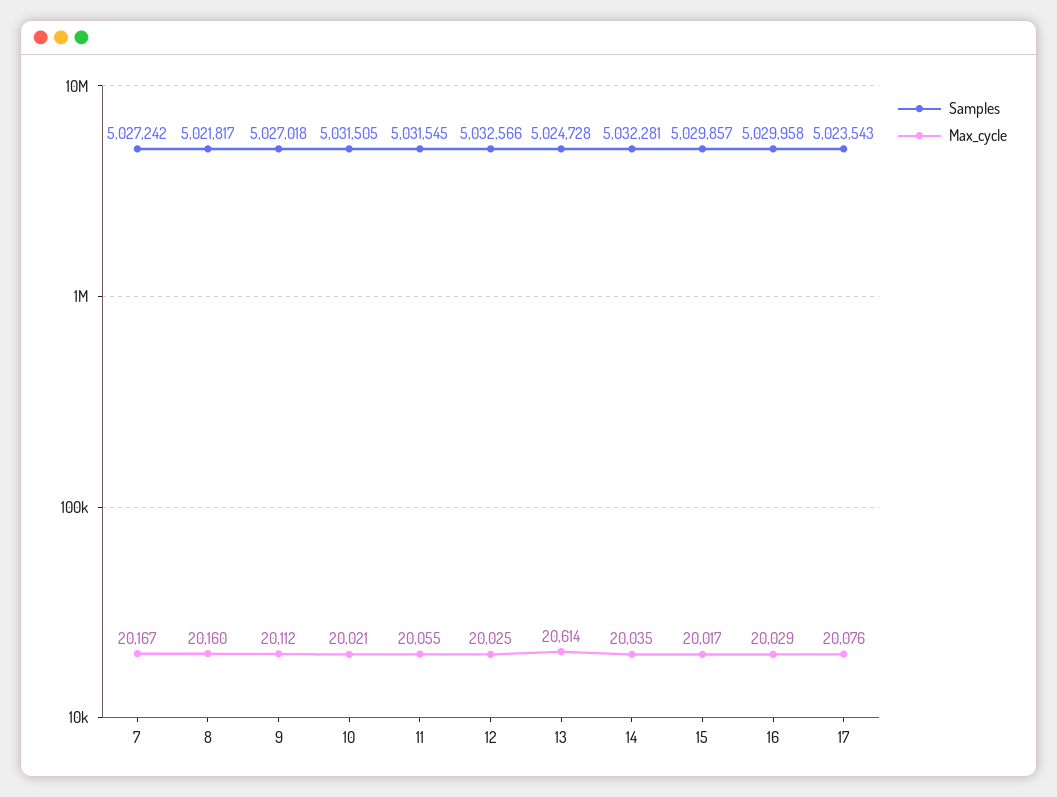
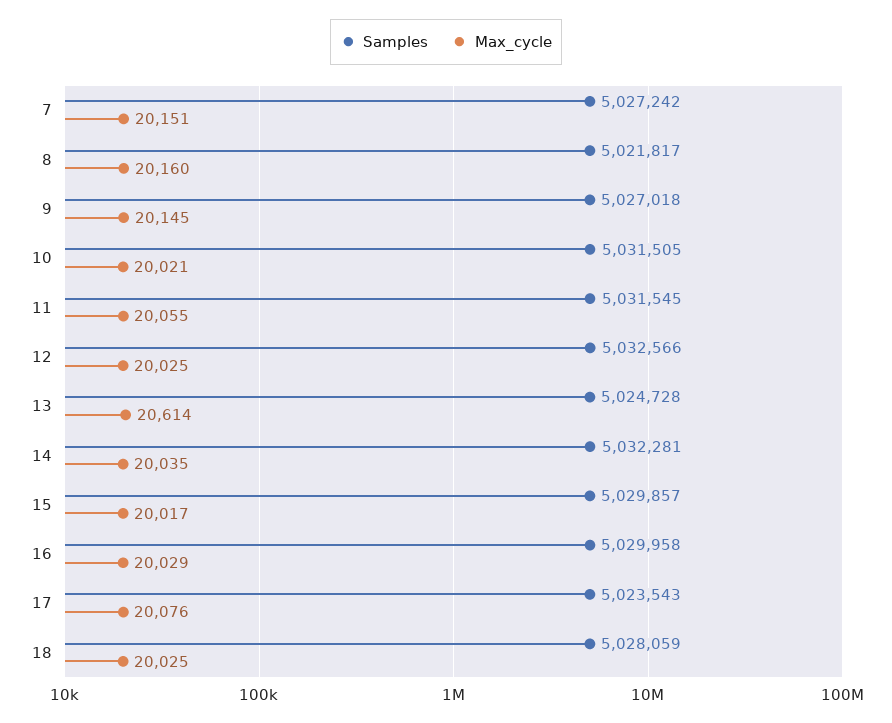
Max_cycle, 7: 20167 -> 20151
Max_cycle, 9: 20112 -> 20145
Samples, 18: none -> 5028059
Max_cycle, 18: none -> 20025

